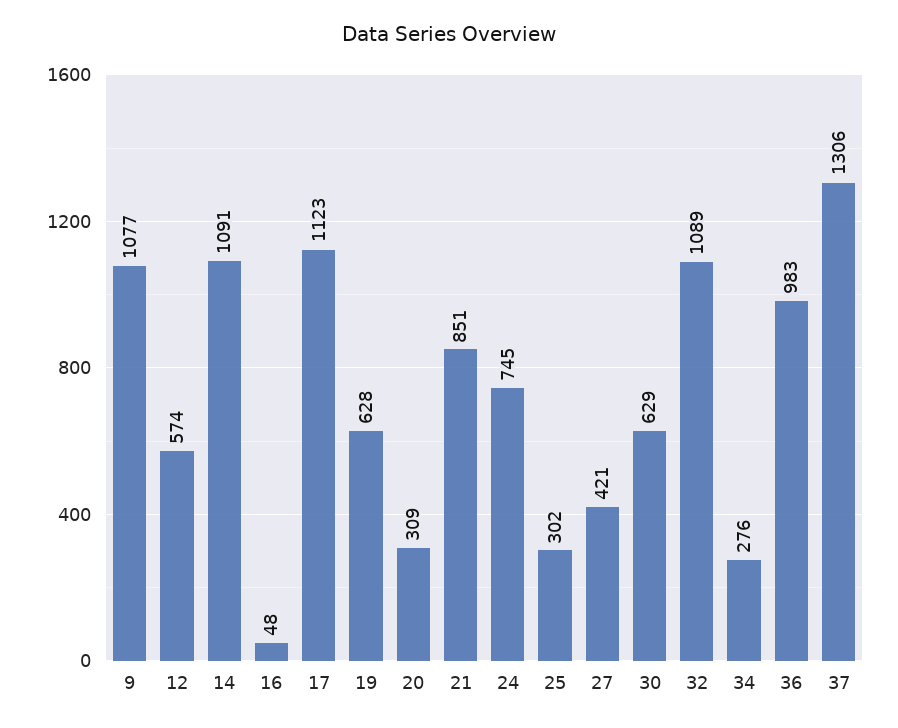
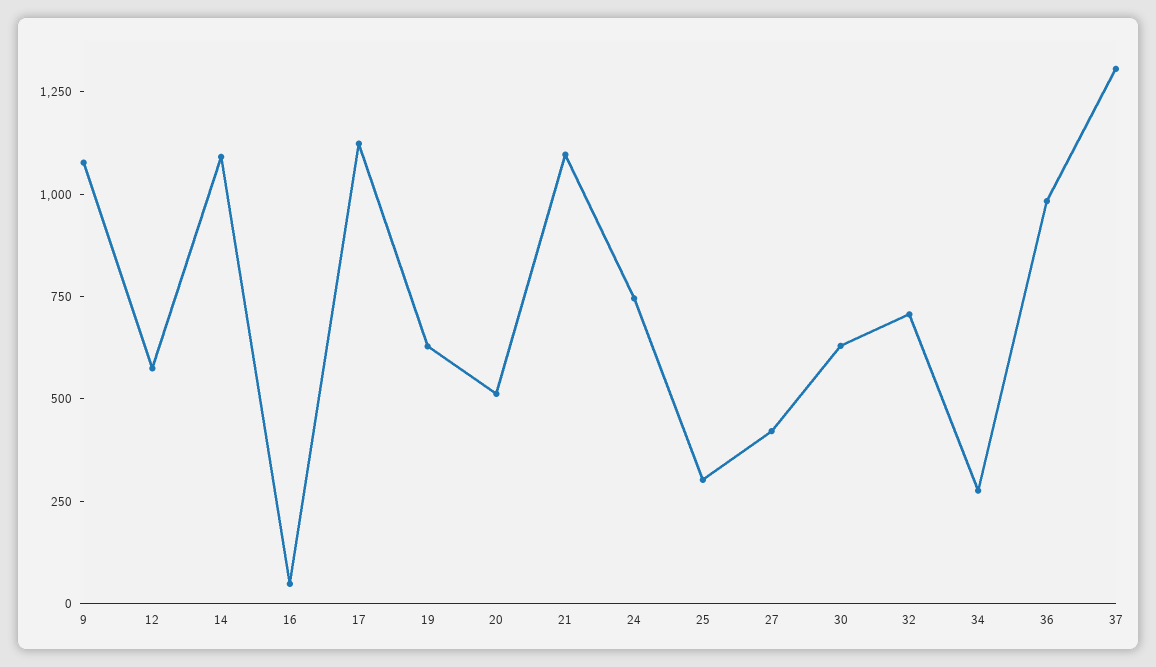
20: 309 -> 500
21: 851 -> 1100
32: 1089 -> 700

